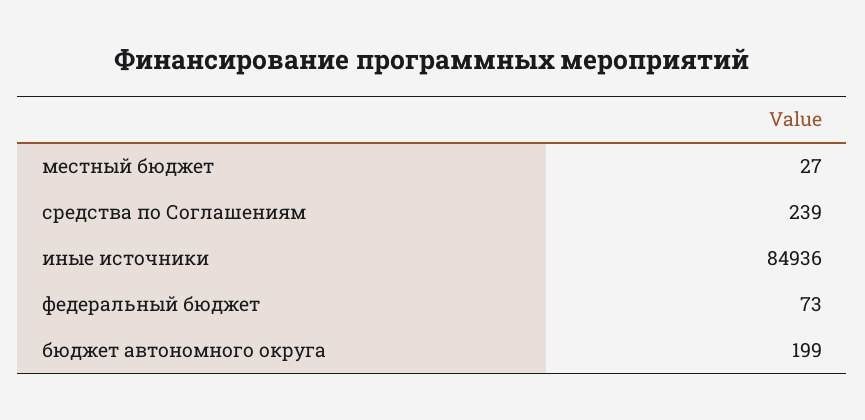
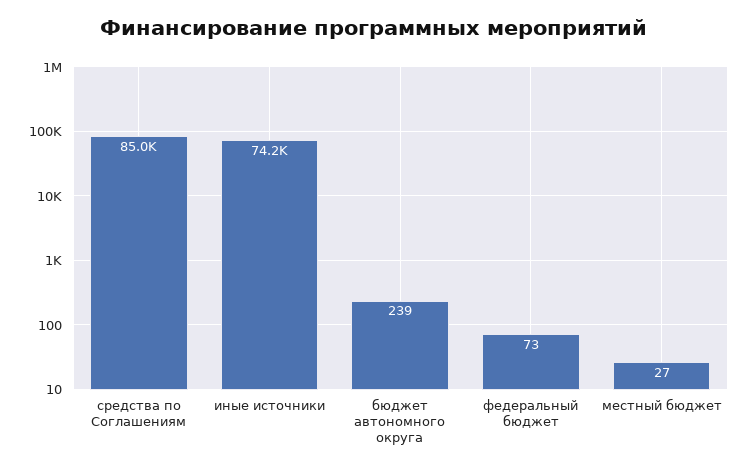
средства по Соглашениям: 239 -> 85000
иные источники: 84936 -> 74200
бюджет автономного округа: 199 -> 239

